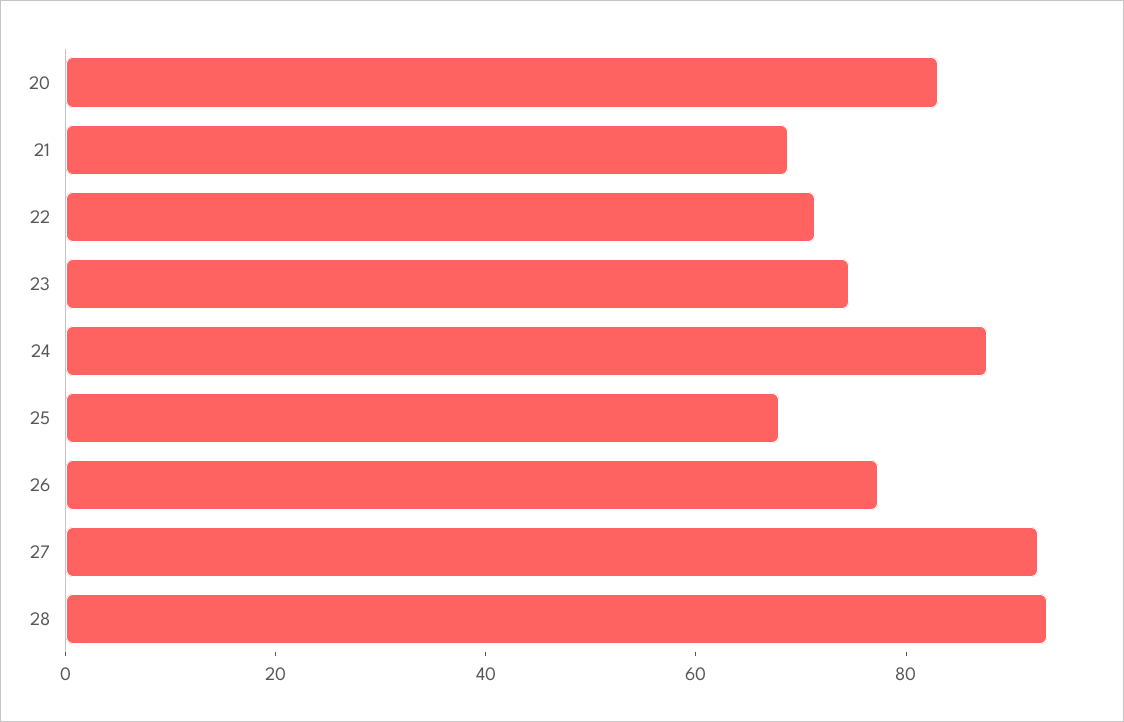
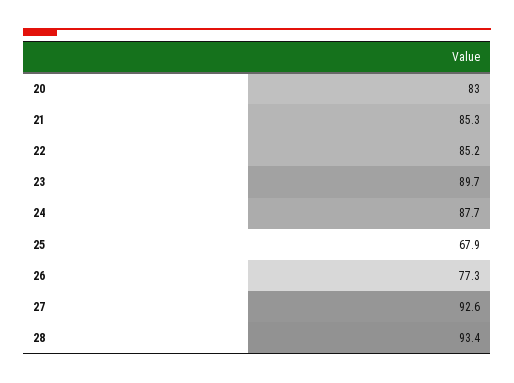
21: 70 -> 85.3
22: 70 -> 85.2
23: 75 -> 89.7

